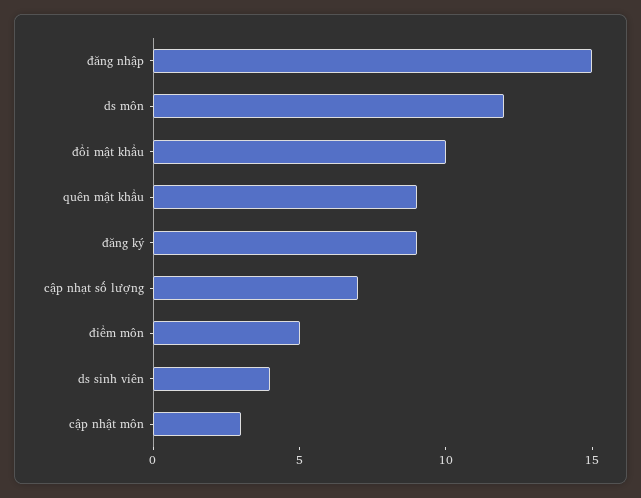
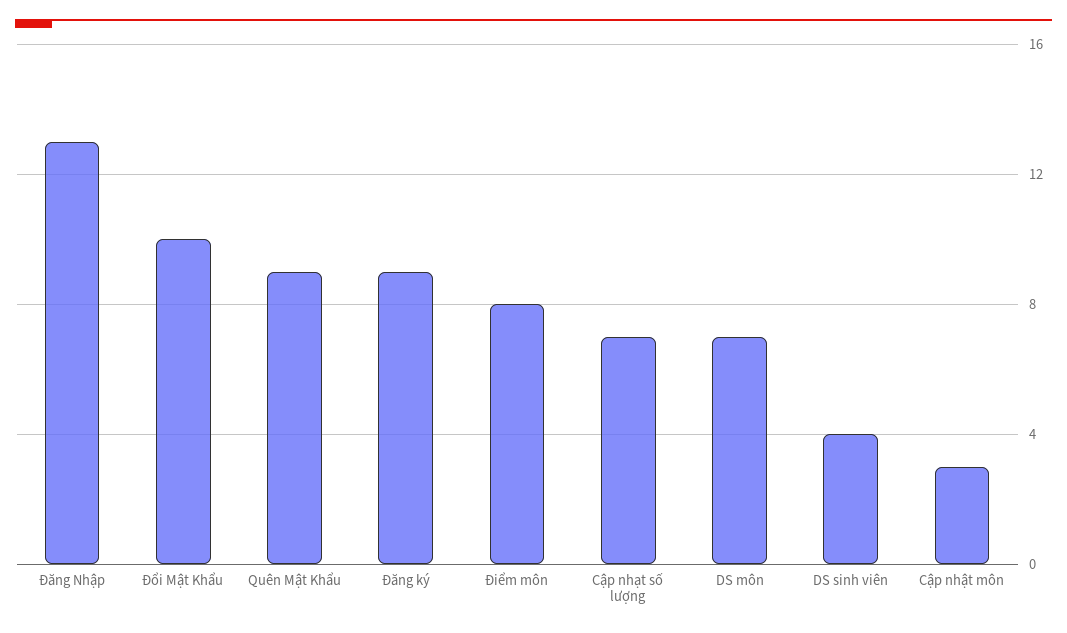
đăng nhập: 15 -> 13
ds môn: 12 -> 7
điểm môn: 5 -> 8

